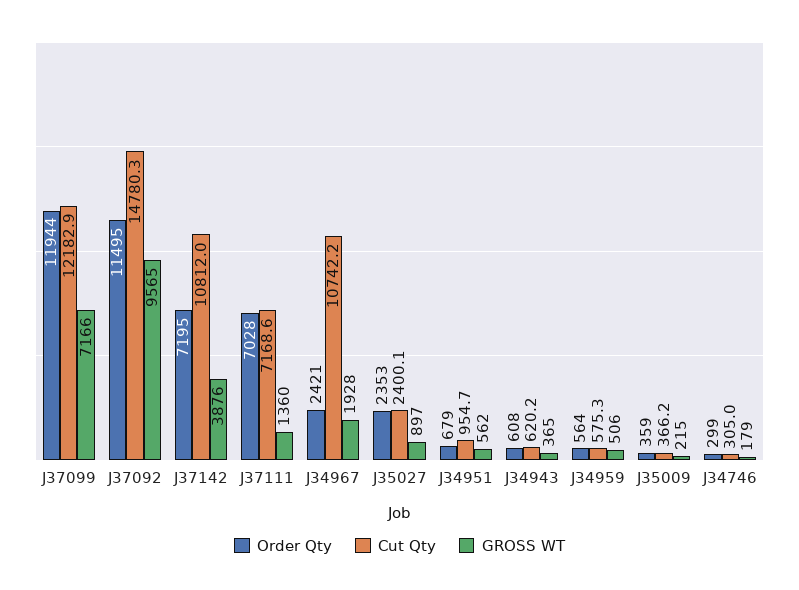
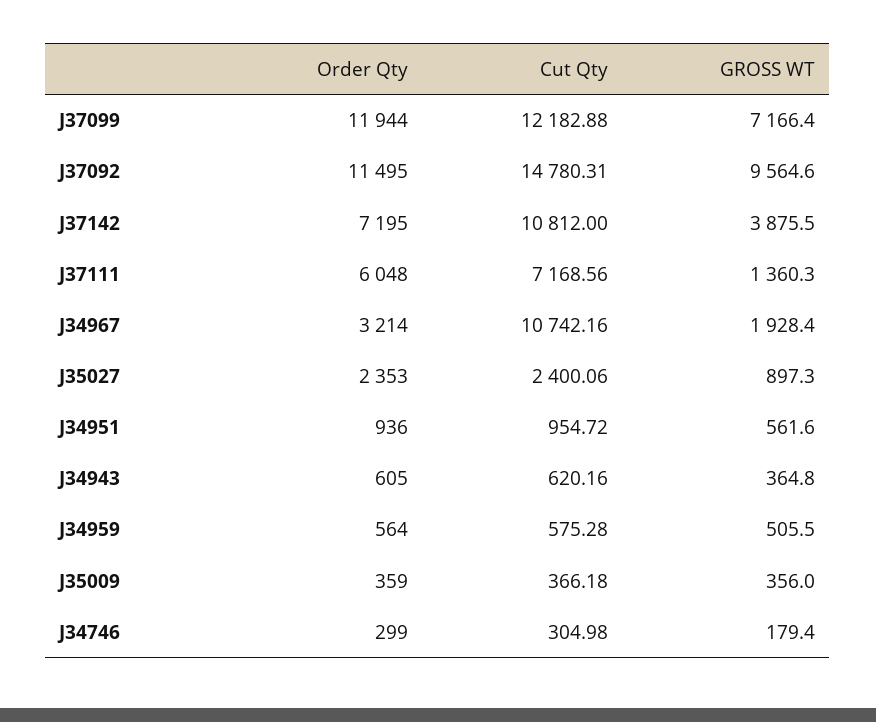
Order Qty, J37111: 7028 -> 6048
Order Qty, J34967: 2421 -> 3214
Order Qty, J34951: 679 -> 936
Order Qty, J34943: 608 -> 605
GROSS WT, J35009: 215 -> 356

